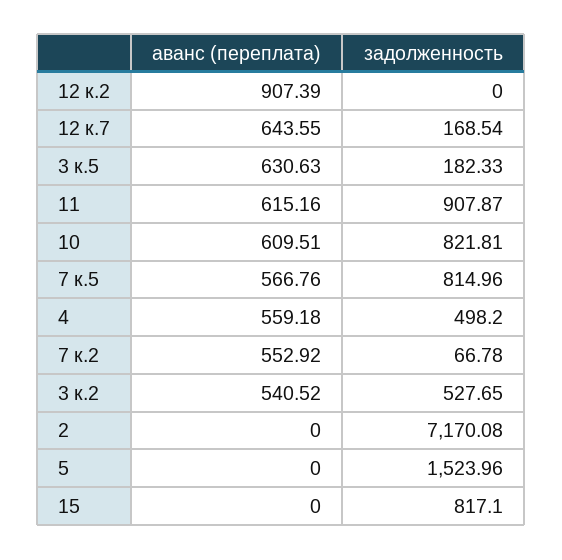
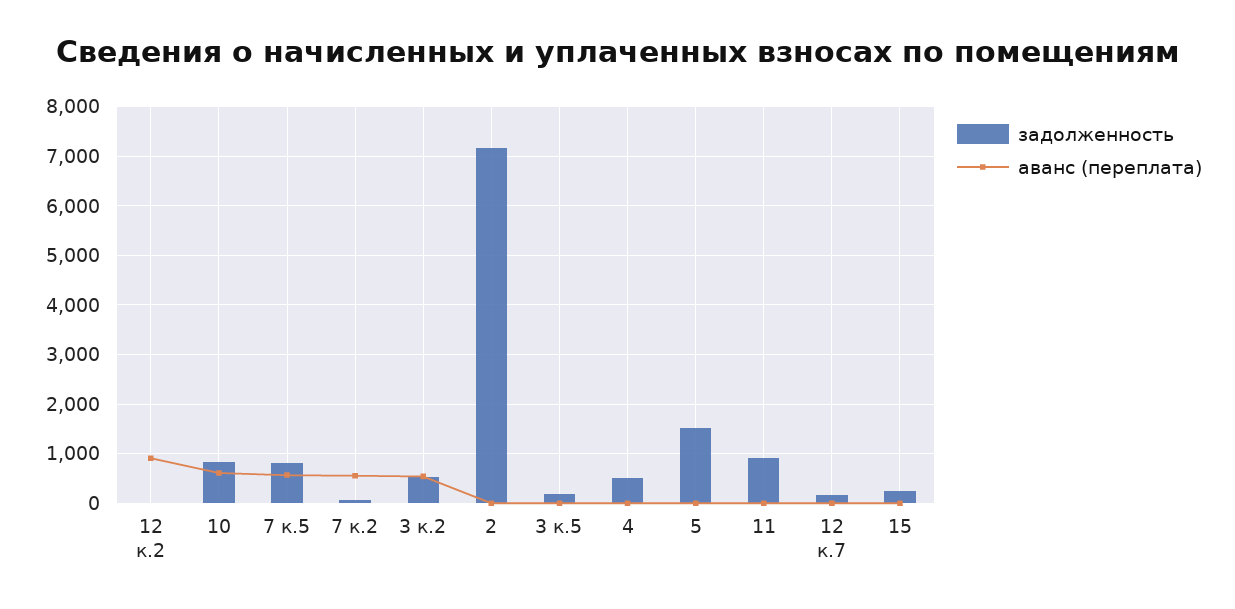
аванс (переплата), 12 к.7: 643.55 -> 0
аванс (переплата), 3 к.5: 630.63 -> 0
аванс (переплата), 11: 615.16 -> 0
аванс (переплата), 4: 559.18 -> 0
задолженность, 15: 817.1 -> 200

